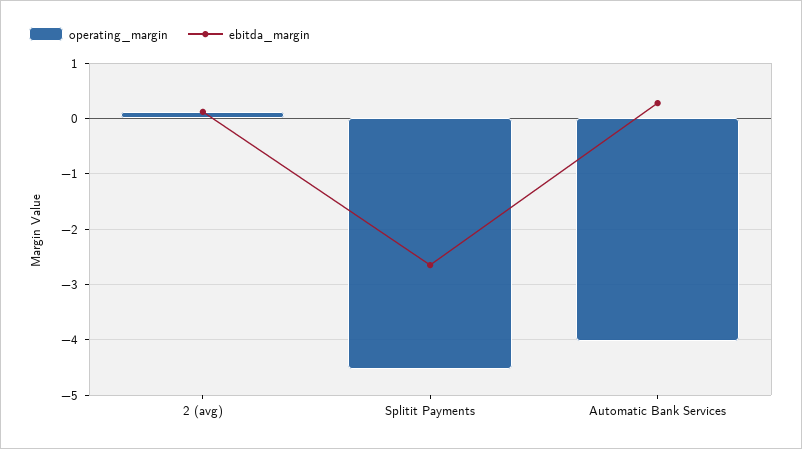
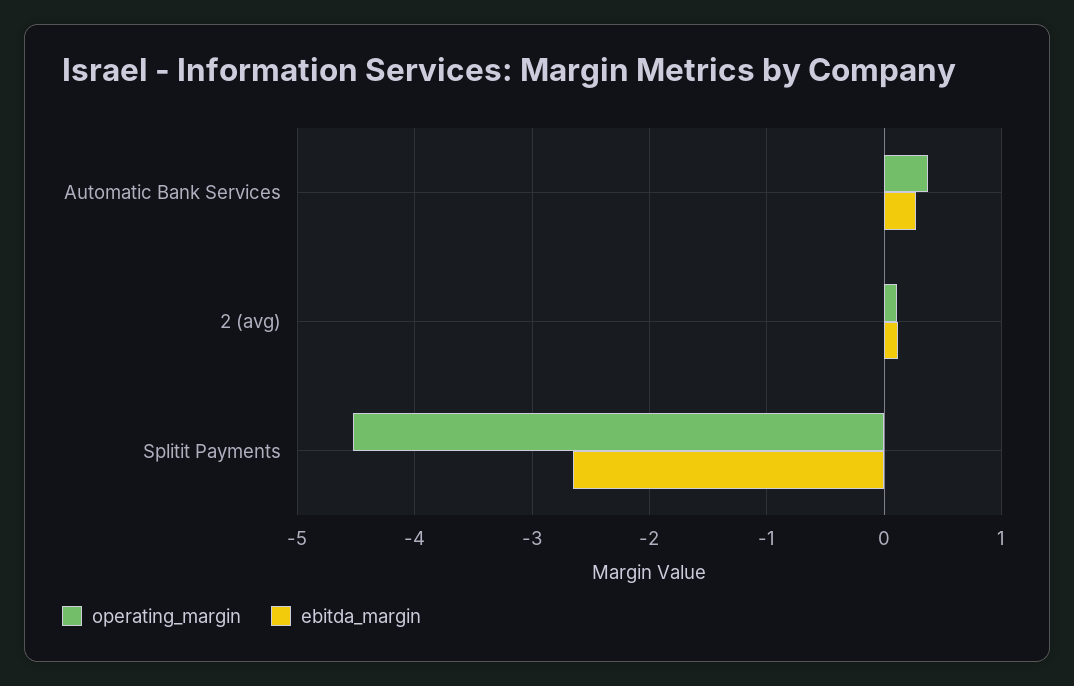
operating_margin, Automatic Bank Services: -4 -> 0.4

